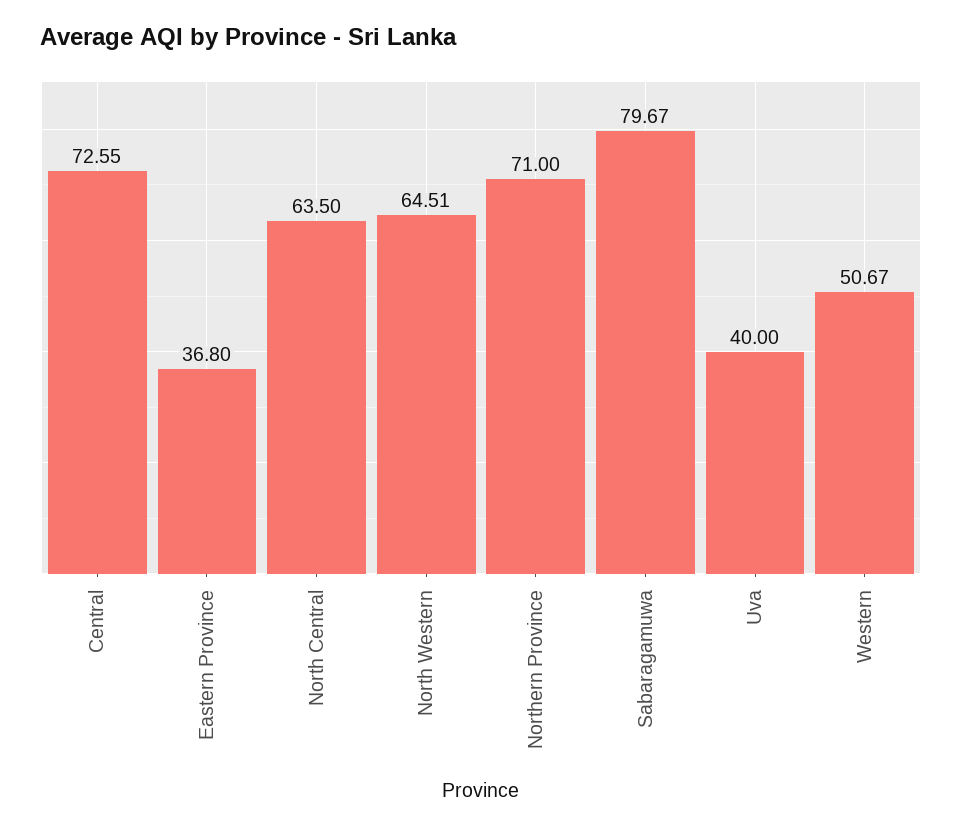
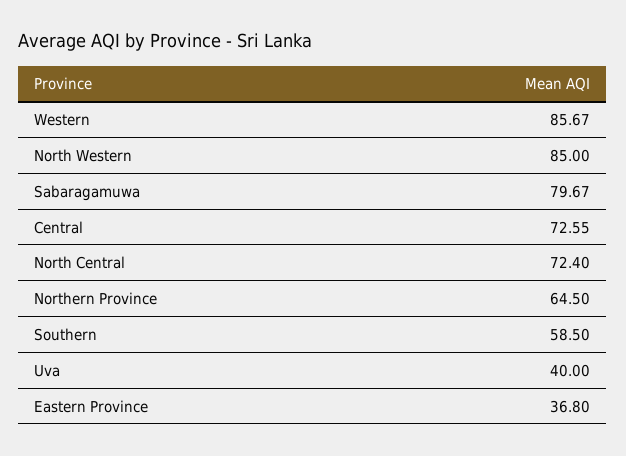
North Central: 63.5 -> 72.4
North Western: 64.51 -> 85
Northern Province: 71 -> 64.5
Western: 50.67 -> 85.67
Southern: none -> 58.5

